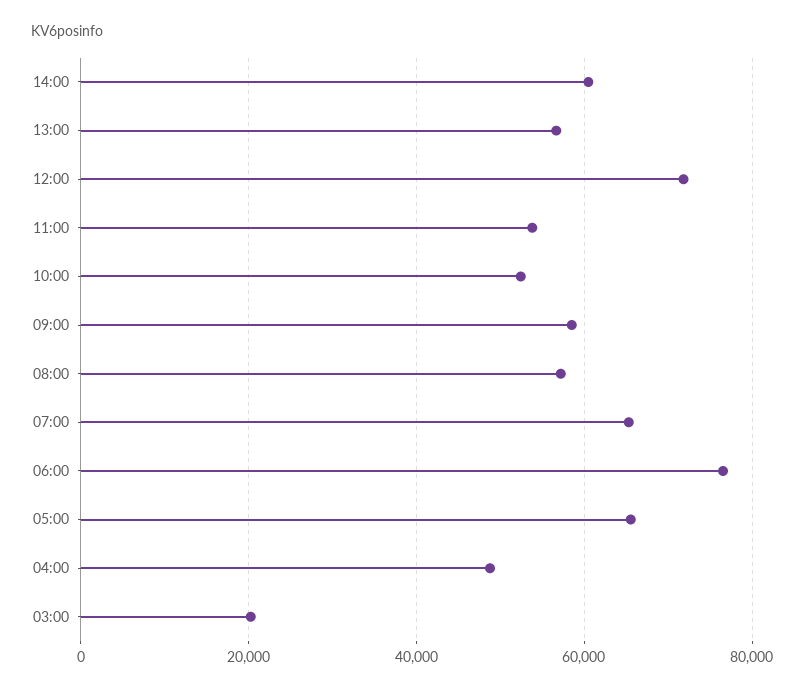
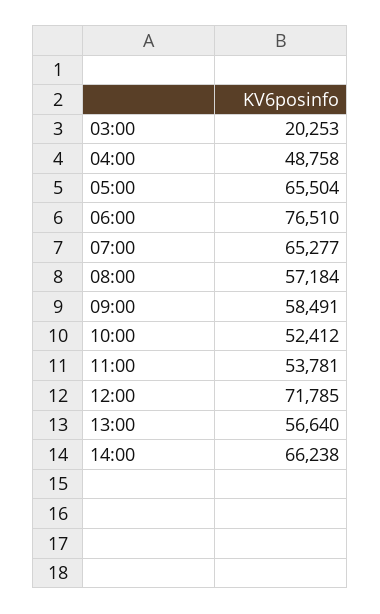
14:00: 60000 -> 66238

